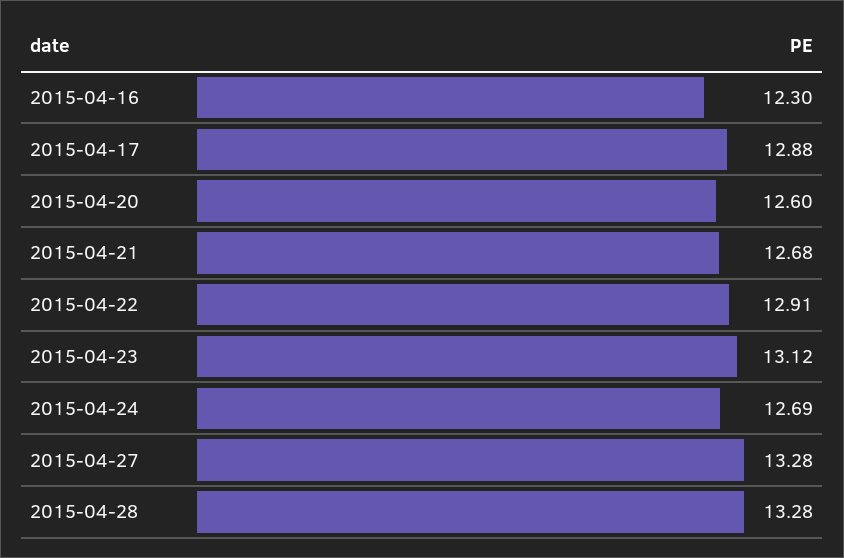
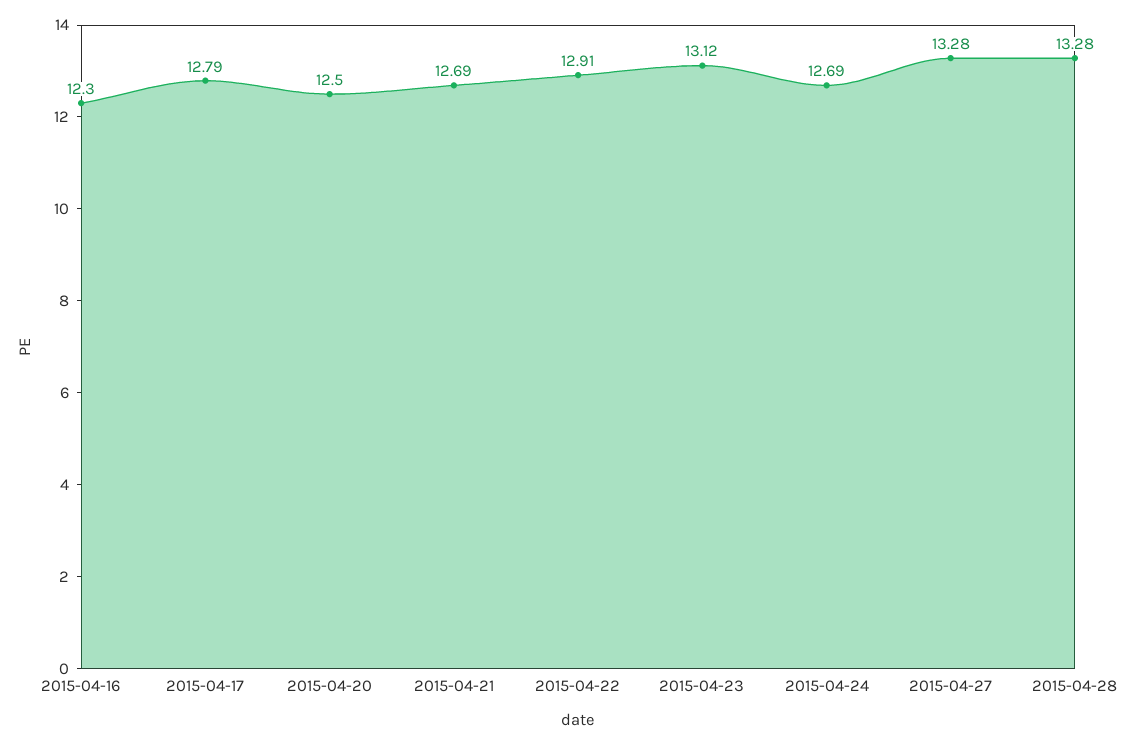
2015-04-17: 12.88 -> 12.79
2015-04-20: 12.6 -> 12.5
2015-04-21: 12.68 -> 12.69

